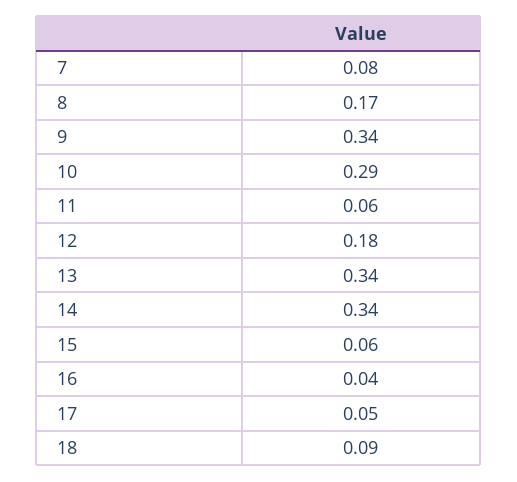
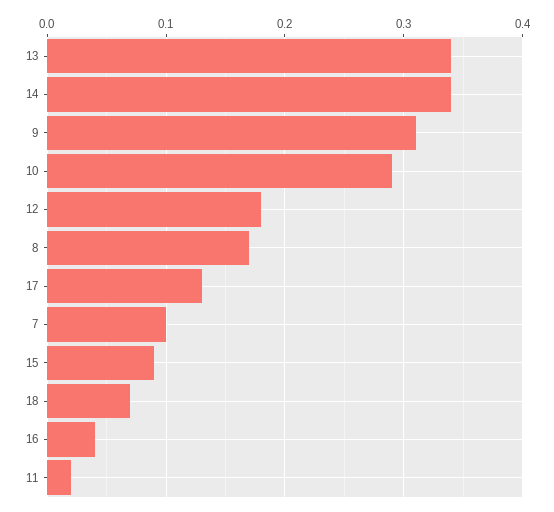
7: 0.08 -> 0.1
9: 0.34 -> 0.31
11: 0.06 -> 0.02
15: 0.06 -> 0.09
17: 0.05 -> 0.13
18: 0.09 -> 0.07

